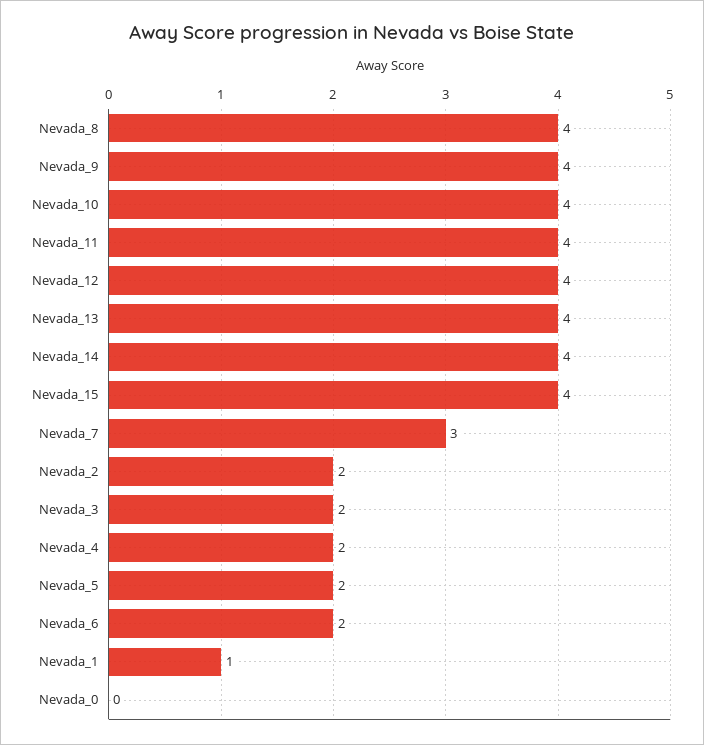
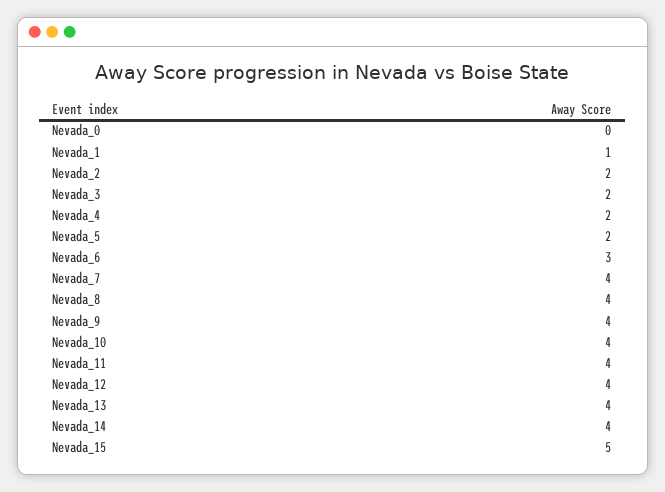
Nevada_15: 4 -> 5
Nevada_7: 3 -> 4
Nevada_6: 2 -> 3

